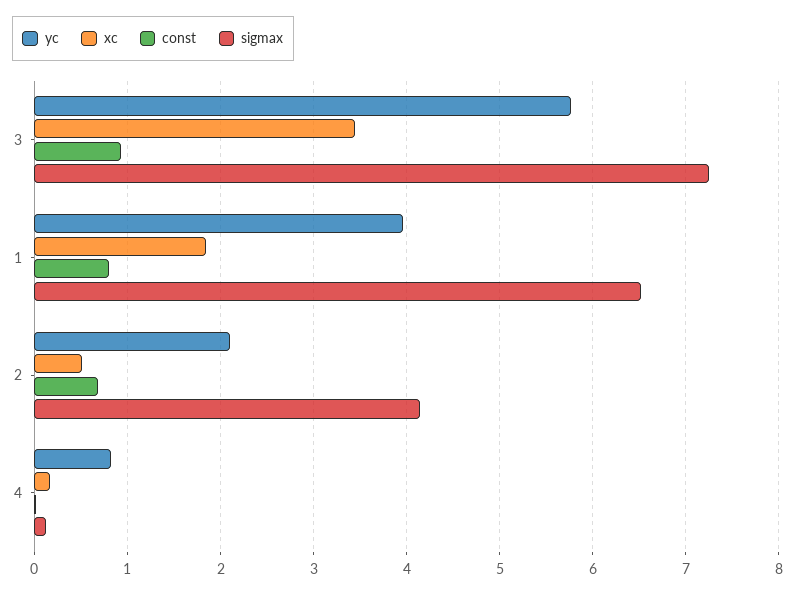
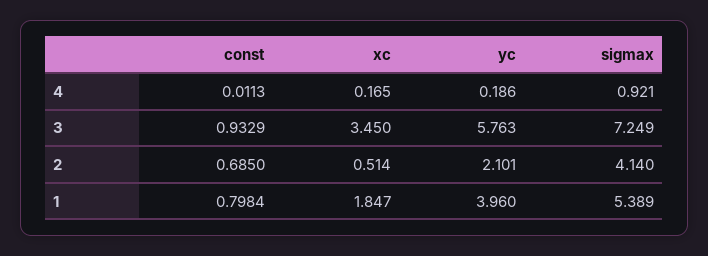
sigmax, 1: 6.5 -> 5.389
yc, 4: 0.8 -> 0.186
sigmax, 4: 0.1 -> 0.921

